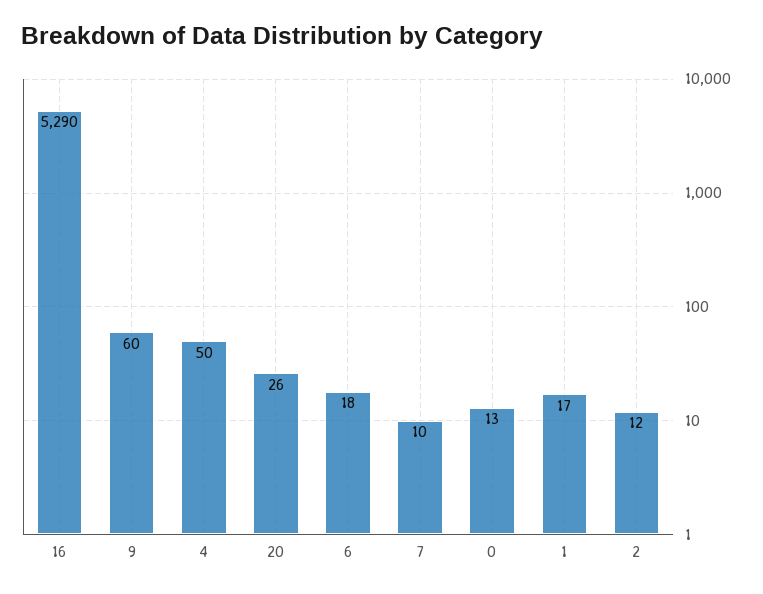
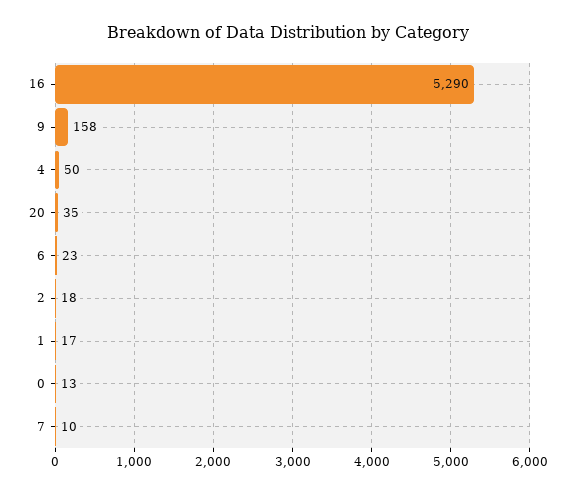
9: 60 -> 158
20: 26 -> 35
6: 18 -> 23
2: 12 -> 18

